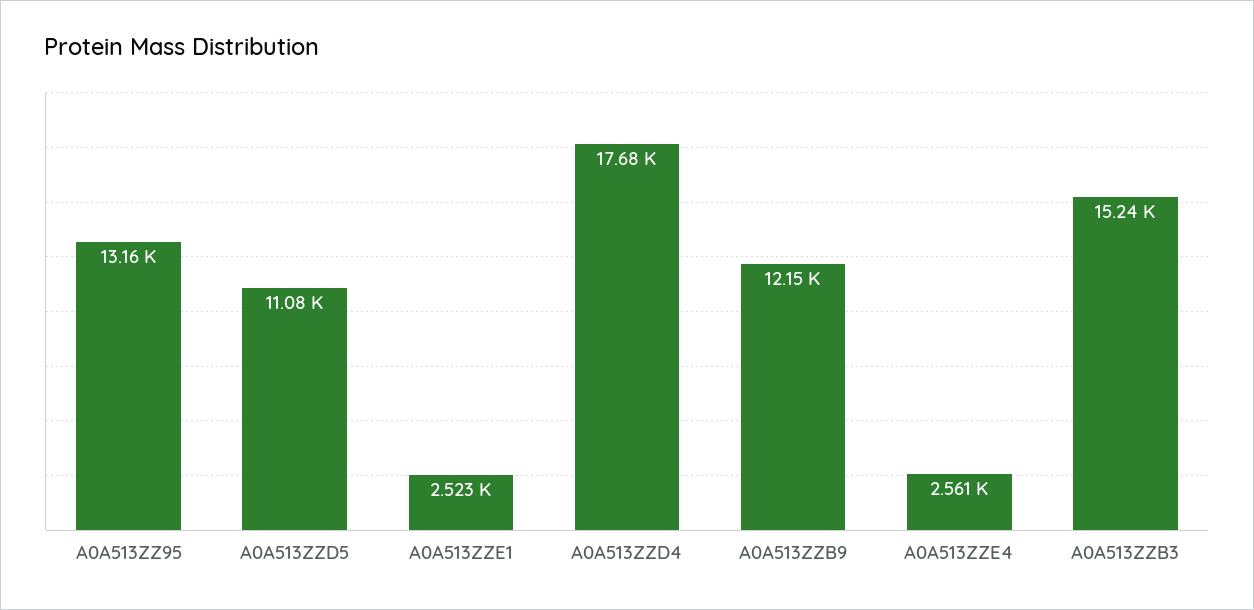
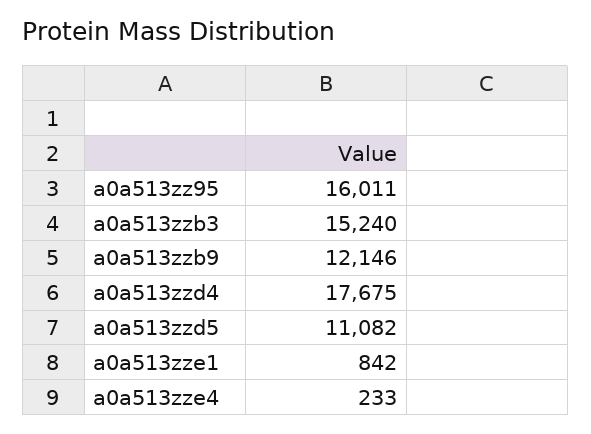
A0A513ZZ95: 13160 -> 16011
A0A513ZZE1: 2523 -> 842
A0A513ZZE4: 2561 -> 233

